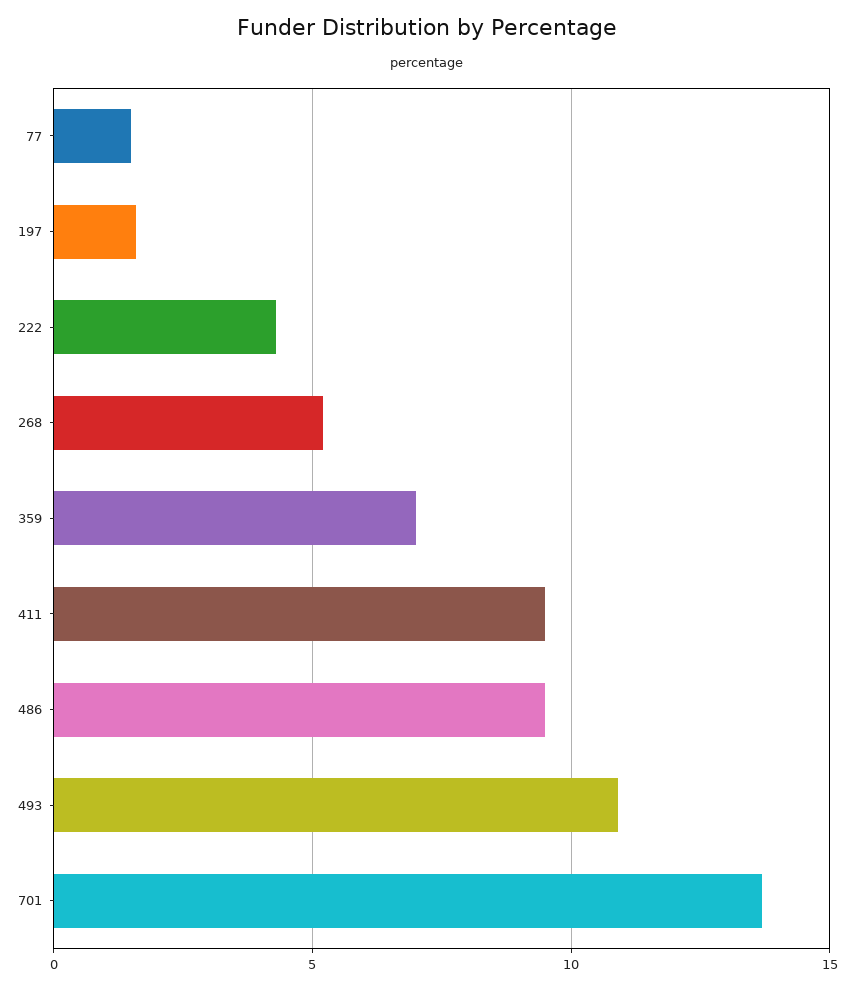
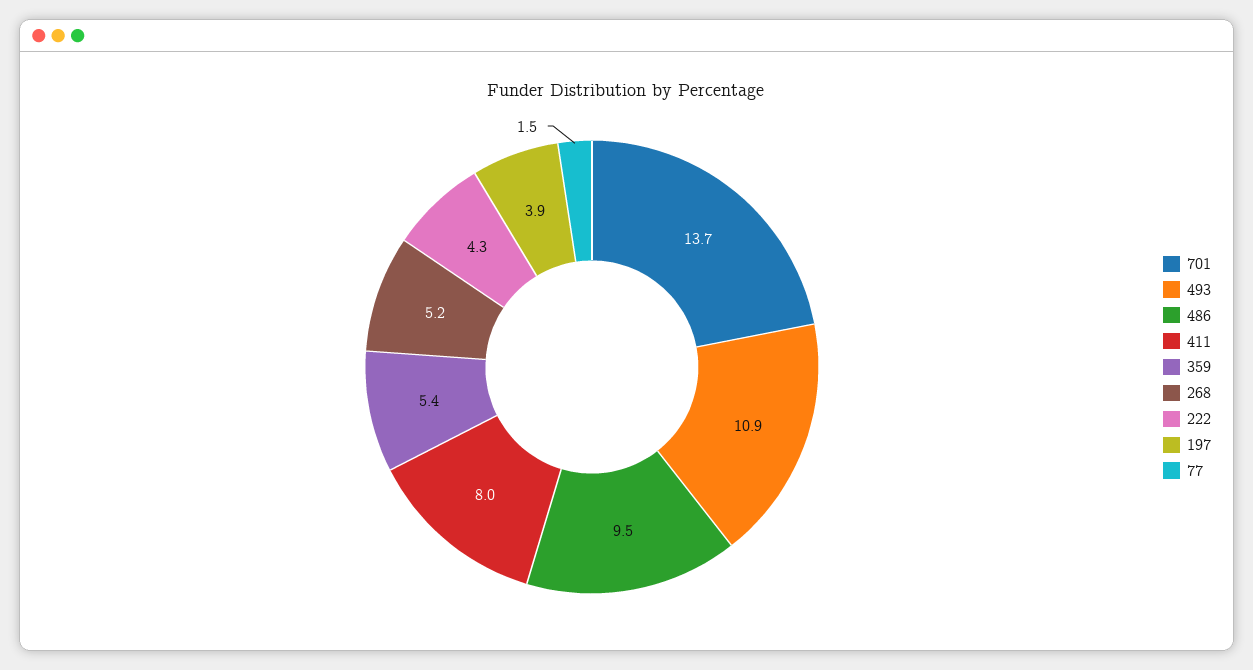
197: 1.5 -> 3.9
359: 7 -> 5.4
411: 9.5 -> 8

